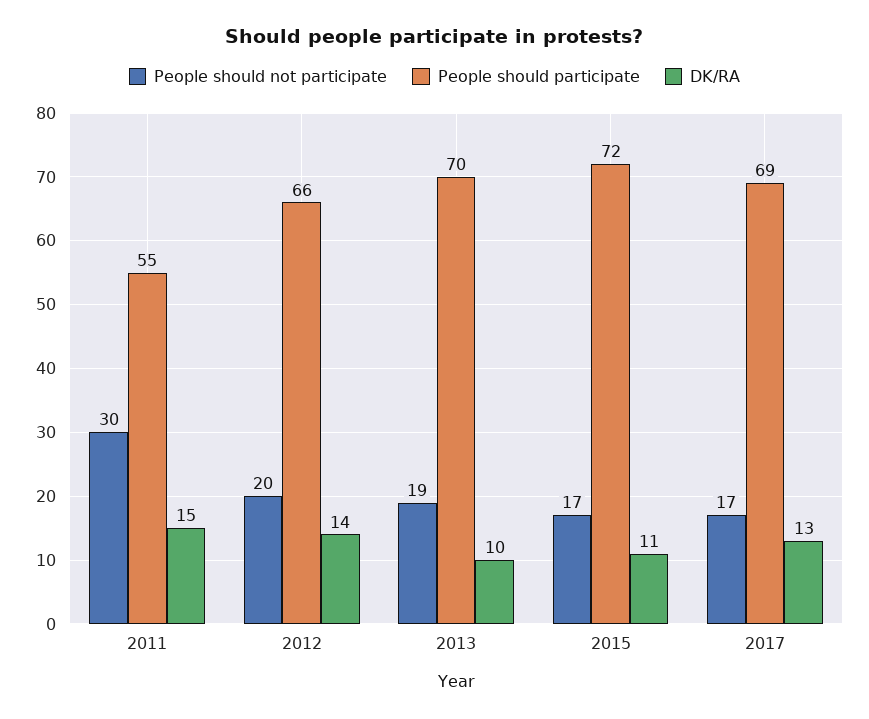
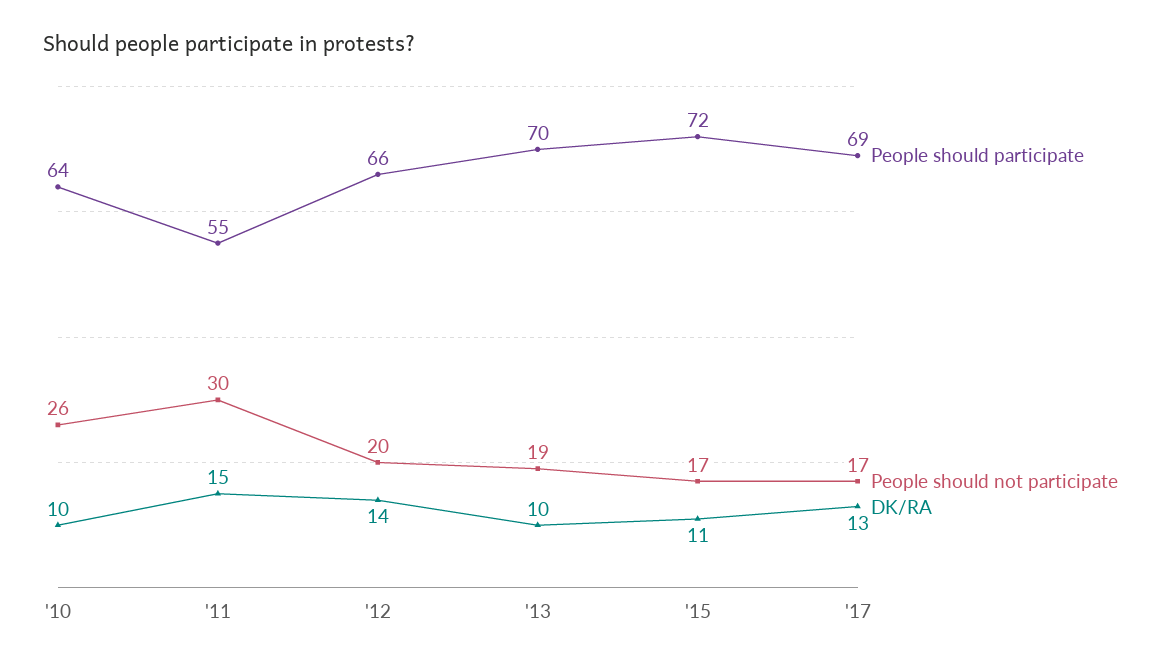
People should participate, '10: none -> 64
People should not participate, '10: none -> 26
DK/RA, '10: none -> 10

